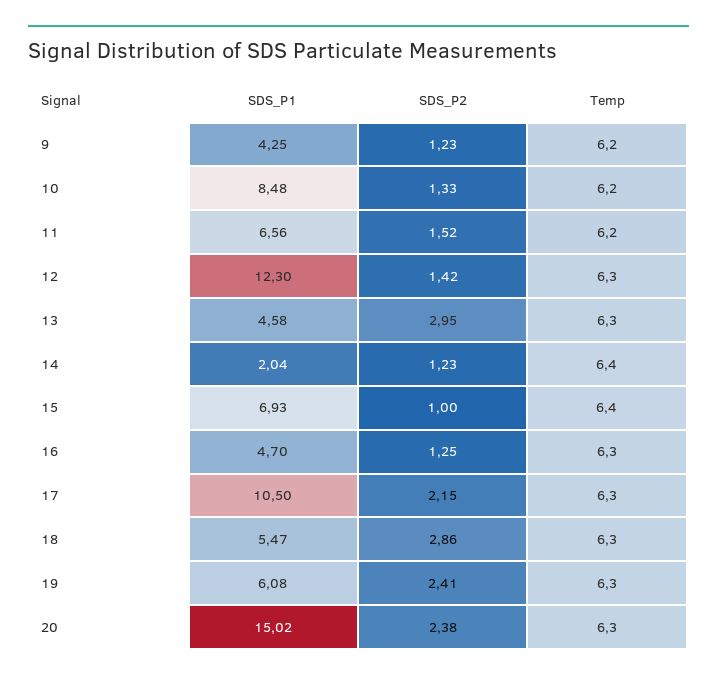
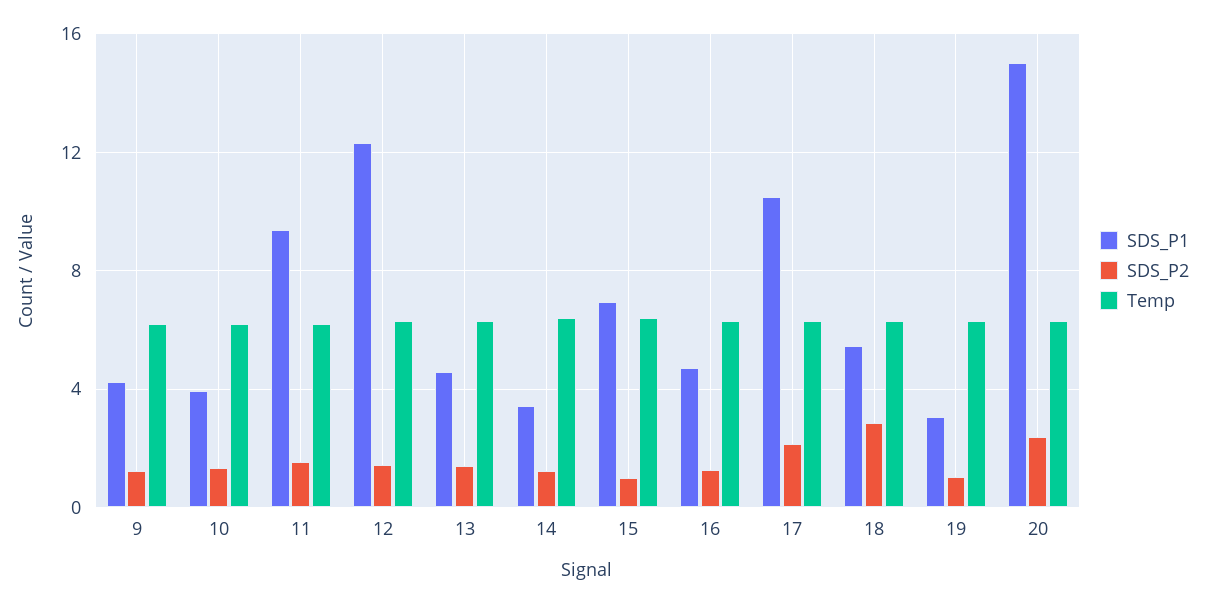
SDS_P1, 10: 8.48 -> 4
SDS_P1, 11: 6.56 -> 9.5
SDS_P2, 13: 2.95 -> 1.5
SDS_P1, 14: 2.04 -> 3.5
SDS_P1, 19: 6.08 -> 3
SDS_P2, 19: 2.41 -> 1

